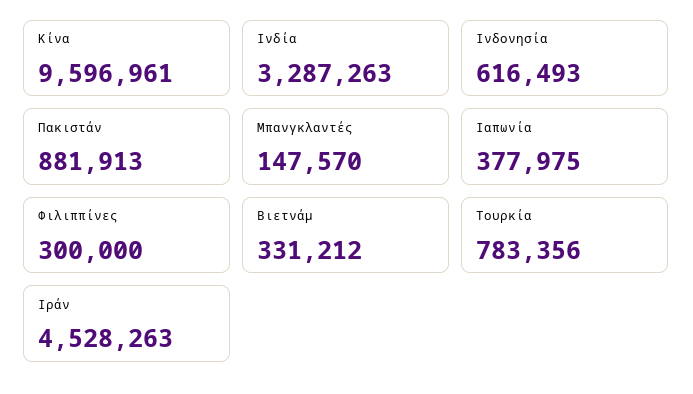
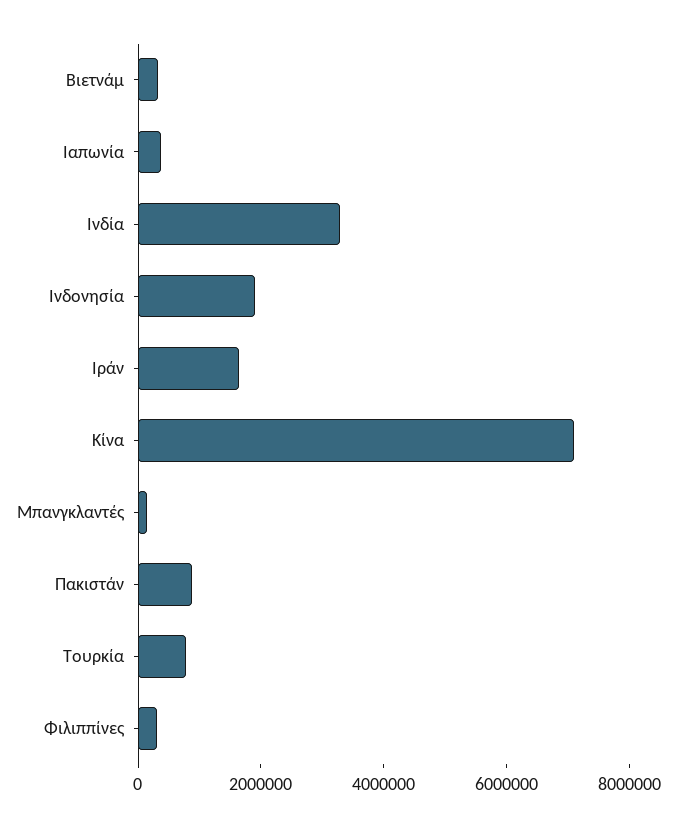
Κίνα: 9596961 -> 7000000
Ινδονησία: 616493 -> 2000000
Ιράν: 4528263 -> 1500000

